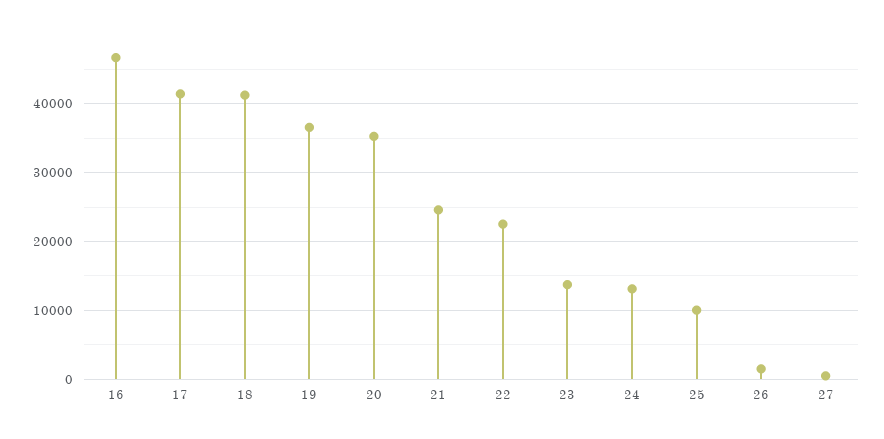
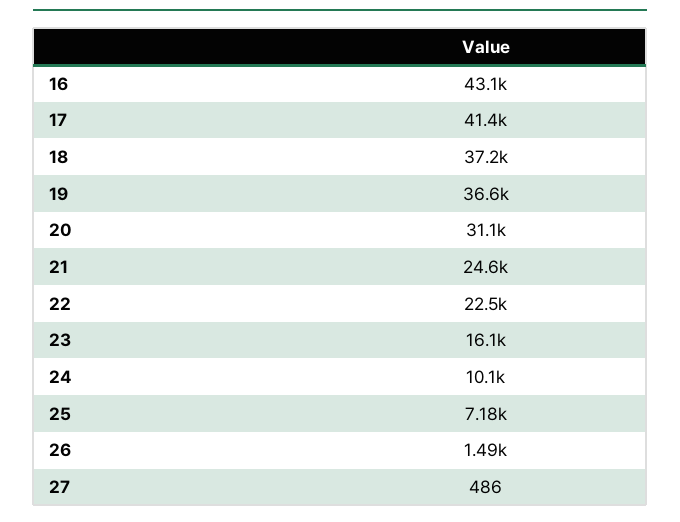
16: 47000 -> 43100
18: 41000 -> 37200
20: 35000 -> 31100
23: 14000 -> 16100
24: 13000 -> 10100
25: 10000 -> 7180

